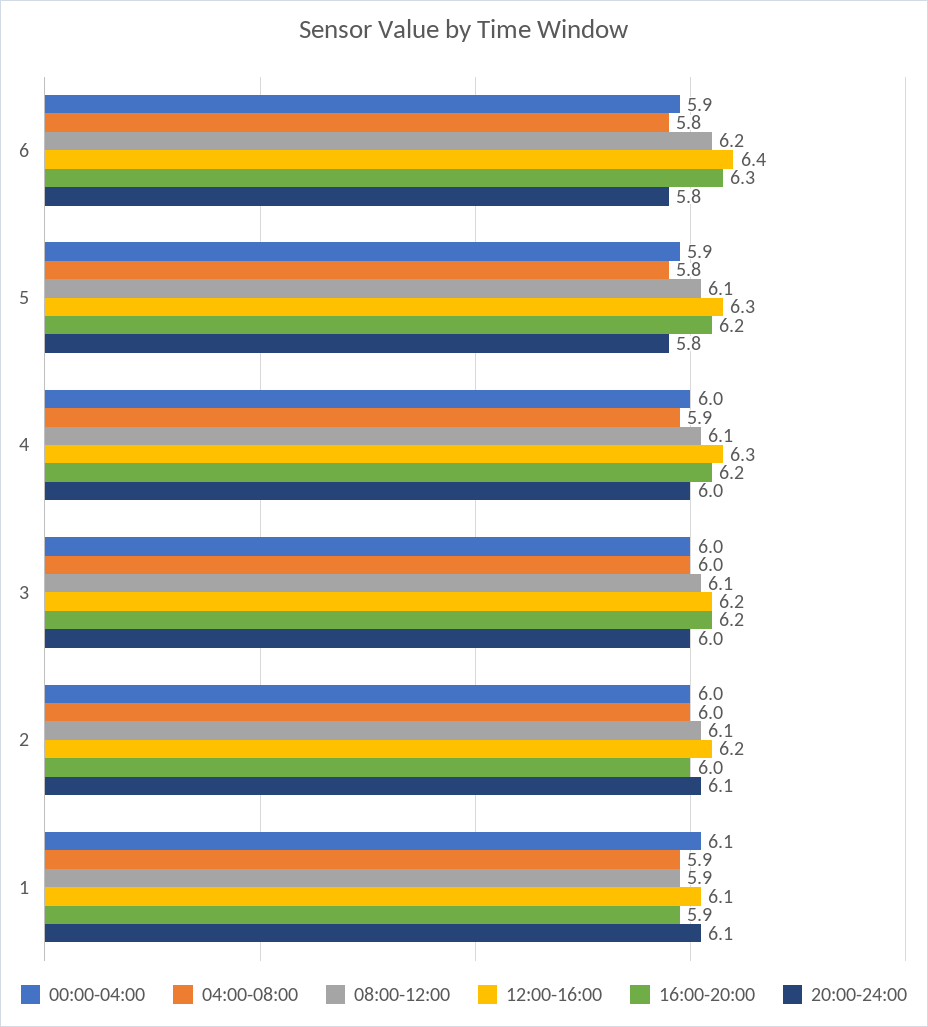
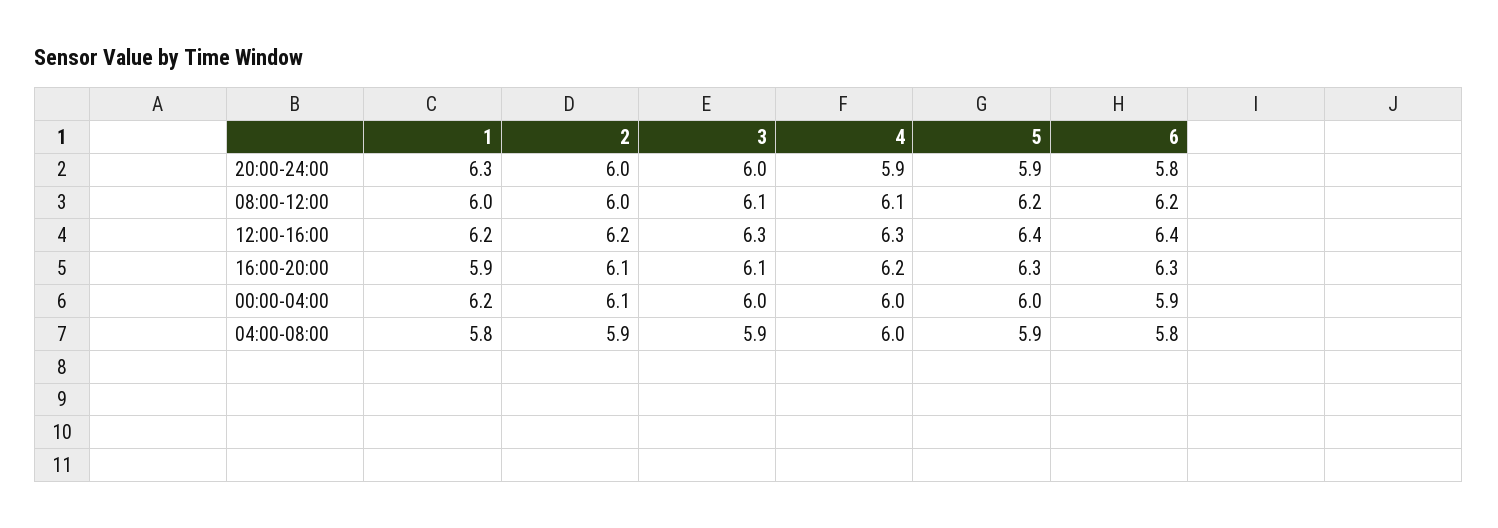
00:00-04:00, 5: 5.9 -> 6
04:00-08:00, 5: 5.8 -> 5.9
08:00-12:00, 5: 6.1 -> 6.2
12:00-16:00, 5: 6.3 -> 6.4
16:00-20:00, 5: 6.2 -> 6.3
20:00-24:00, 5: 5.8 -> 5.9
04:00-08:00, 4: 5.9 -> 6
20:00-24:00, 4: 6 -> 5.9
04:00-08:00, 3: 6 -> 5.9
12:00-16:00, 3: 6.2 -> 6.3
16:00-20:00, 3: 6.2 -> 6.1
00:00-04:00, 2: 6 -> 6.1
04:00-08:00, 2: 6 -> 5.9
08:00-12:00, 2: 6.1 -> 6
16:00-20:00, 2: 6 -> 6.1
20:00-24:00, 2: 6.1 -> 6
00:00-04:00, 1: 6.1 -> 6.2
04:00-08:00, 1: 5.9 -> 5.8
08:00-12:00, 1: 5.9 -> 6
12:00-16:00, 1: 6.1 -> 6.2
20:00-24:00, 1: 6.1 -> 6.3

